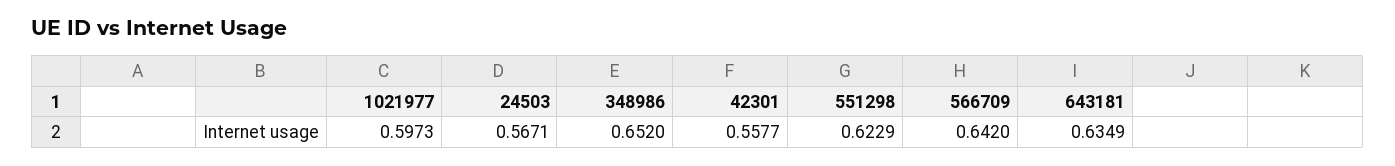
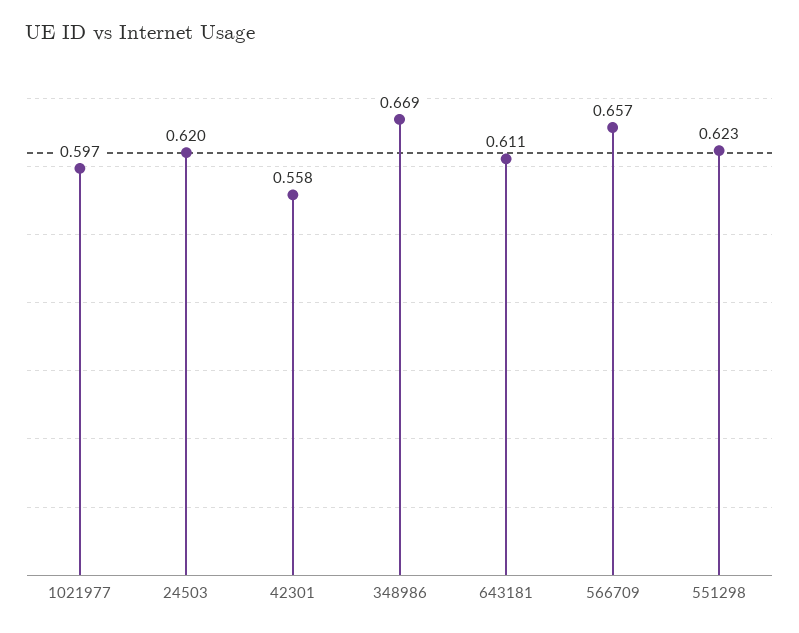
24503: 0.5671 -> 0.62
348986: 0.652 -> 0.669
566709: 0.642 -> 0.657
643181: 0.6349 -> 0.611

